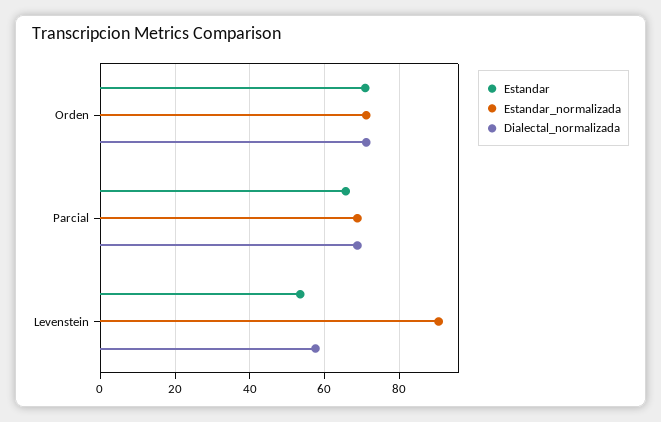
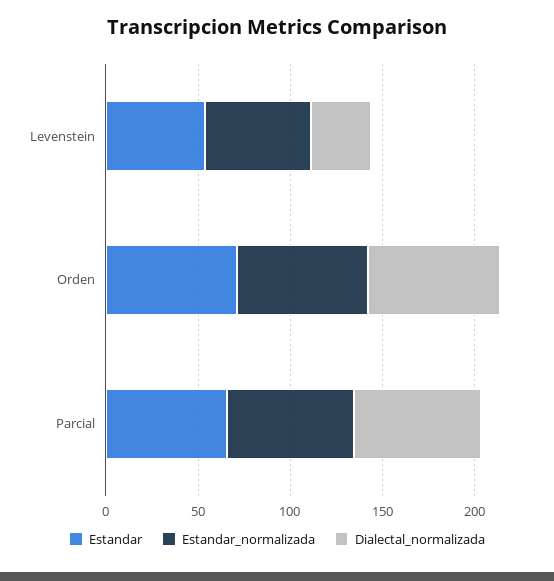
Estandar_normalizada, Levenstein: 90 -> 60
Dialectal_normalizada, Levenstein: 58 -> 30

